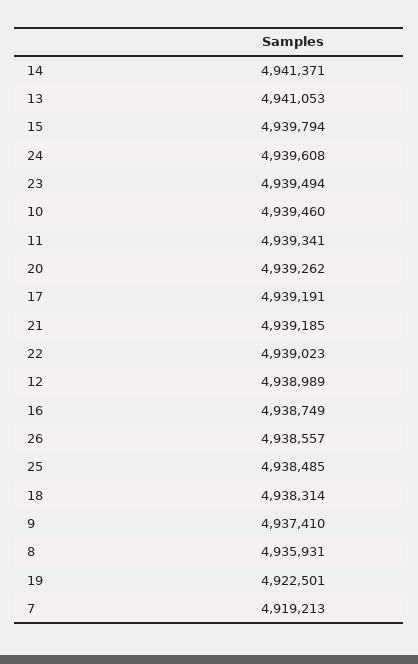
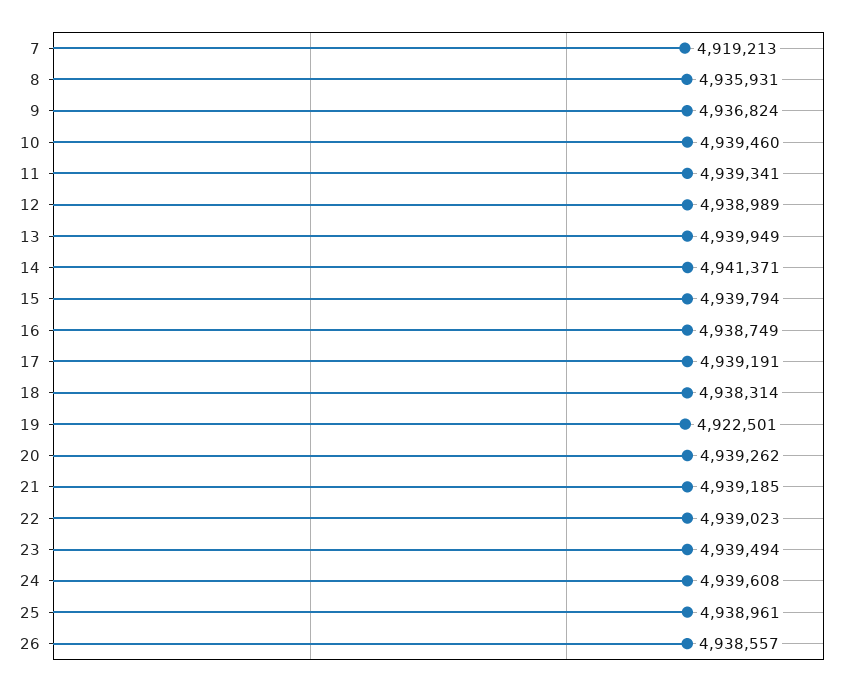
13: 4941053 -> 4939949
25: 4938485 -> 4938961
9: 4937410 -> 4936824

